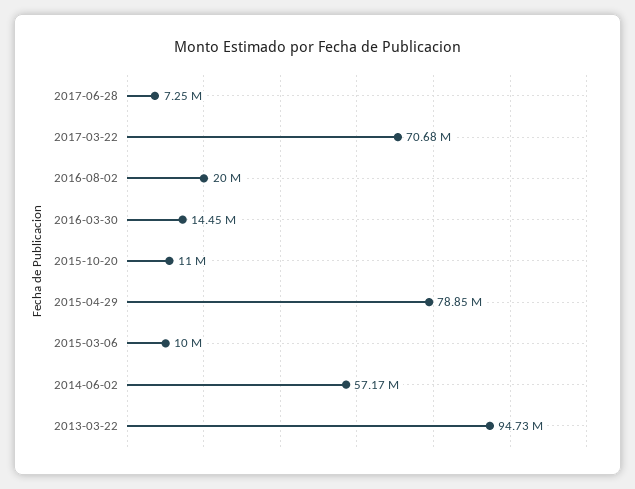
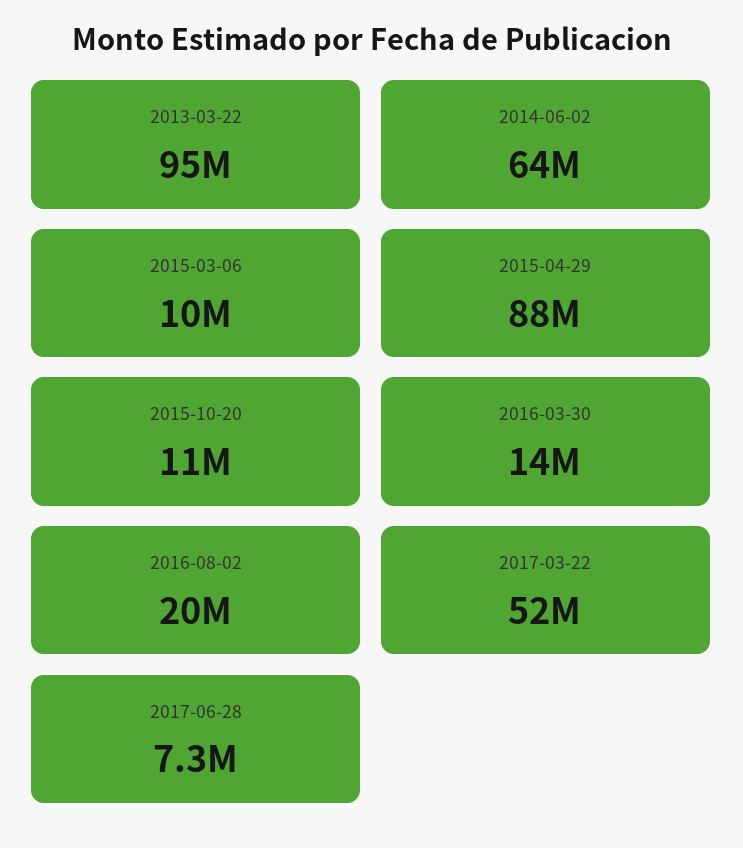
2017-03-22: 70680000 -> 52000000
2015-04-29: 78850000 -> 88000000
2014-06-02: 57170000 -> 64000000

